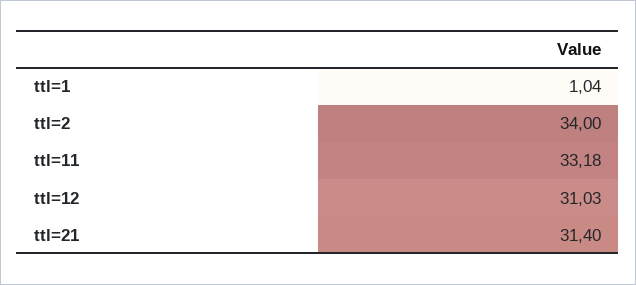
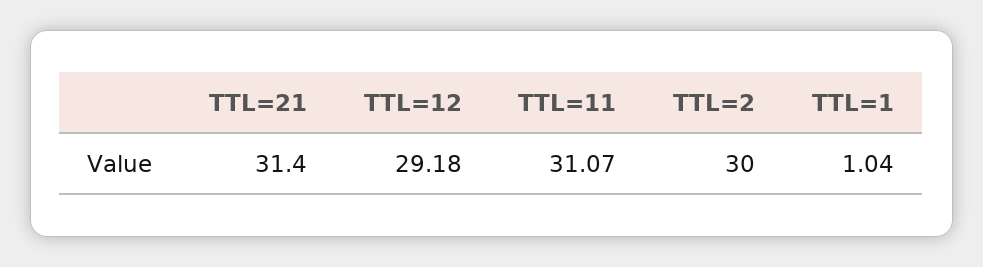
ttl=2: 34 -> 30
ttl=11: 33.18 -> 31.07
ttl=12: 31.03 -> 29.18

